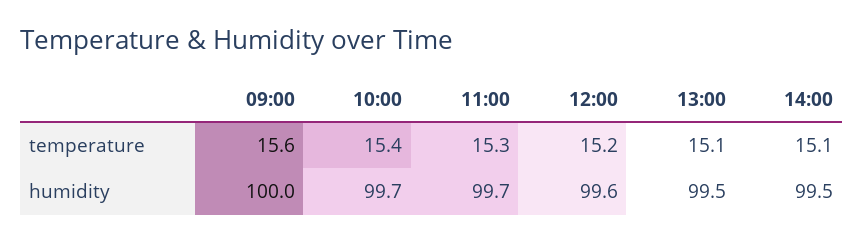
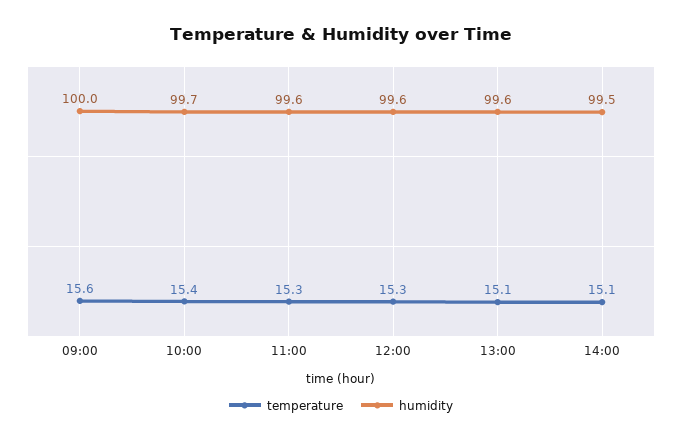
temperature, 12:00: 15.2 -> 15.3
humidity, 11:00: 99.7 -> 99.6
humidity, 13:00: 99.5 -> 99.6

